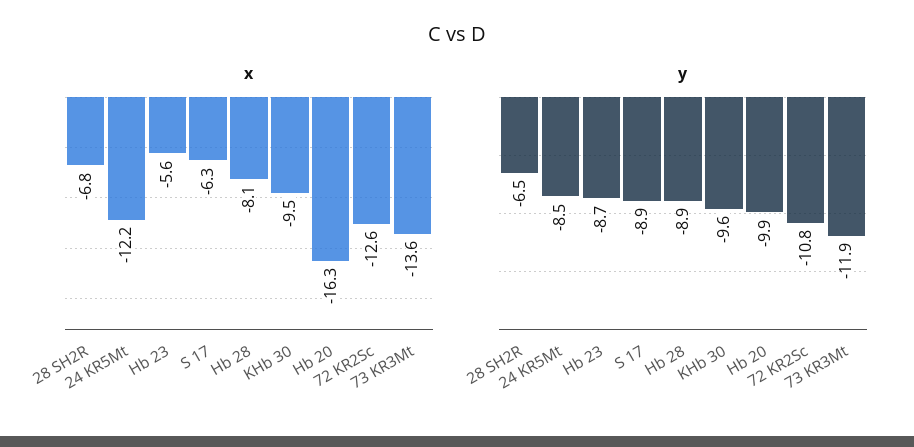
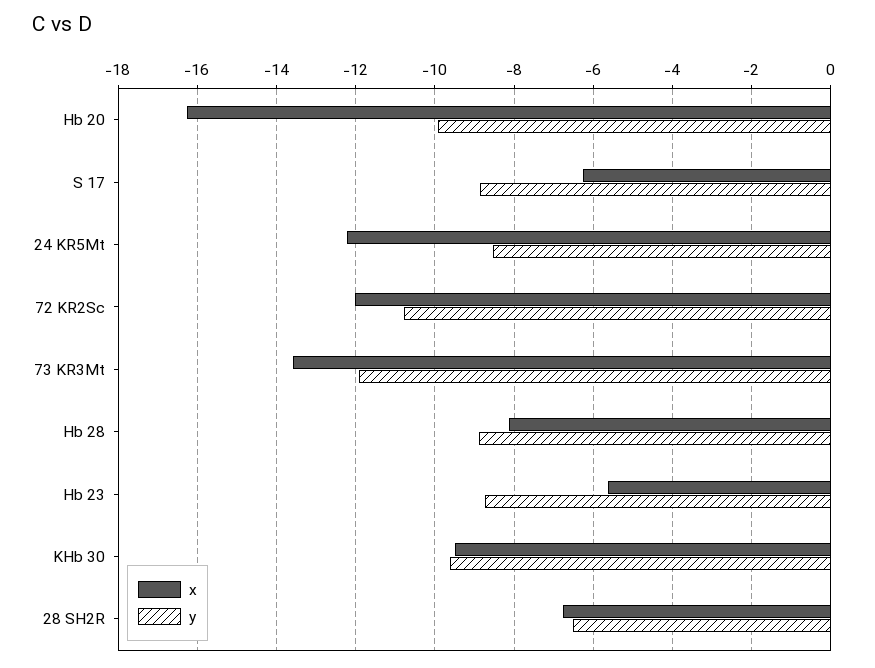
x, 72 KR2Sc: -12.6 -> -12

